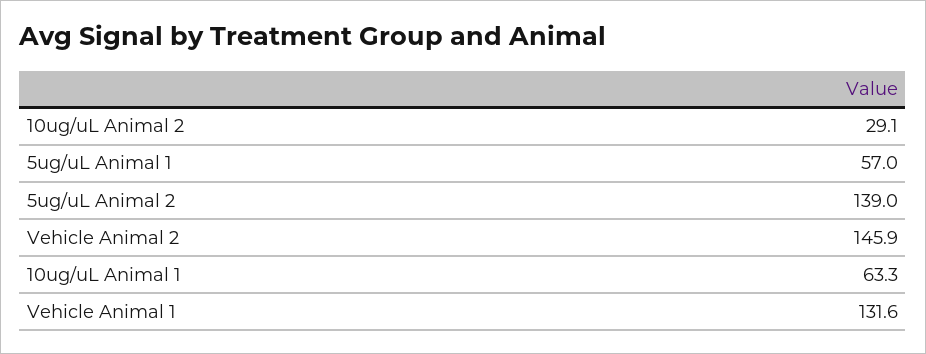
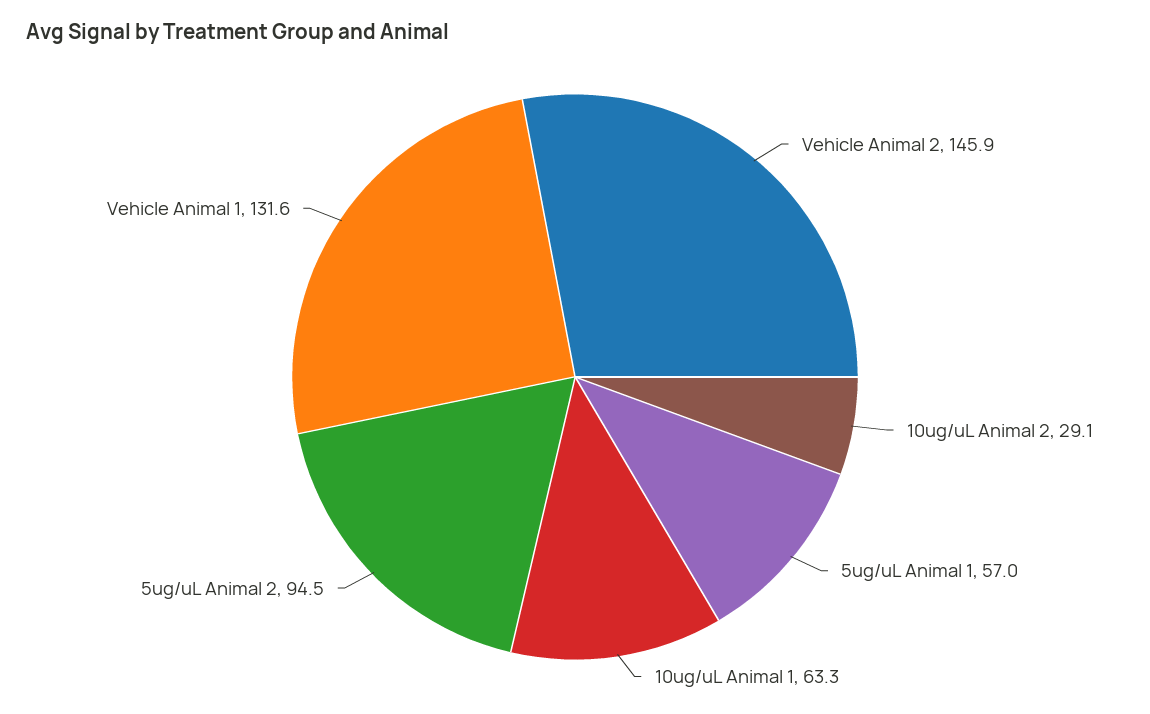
5ug/uL Animal 2: 139 -> 94.5

